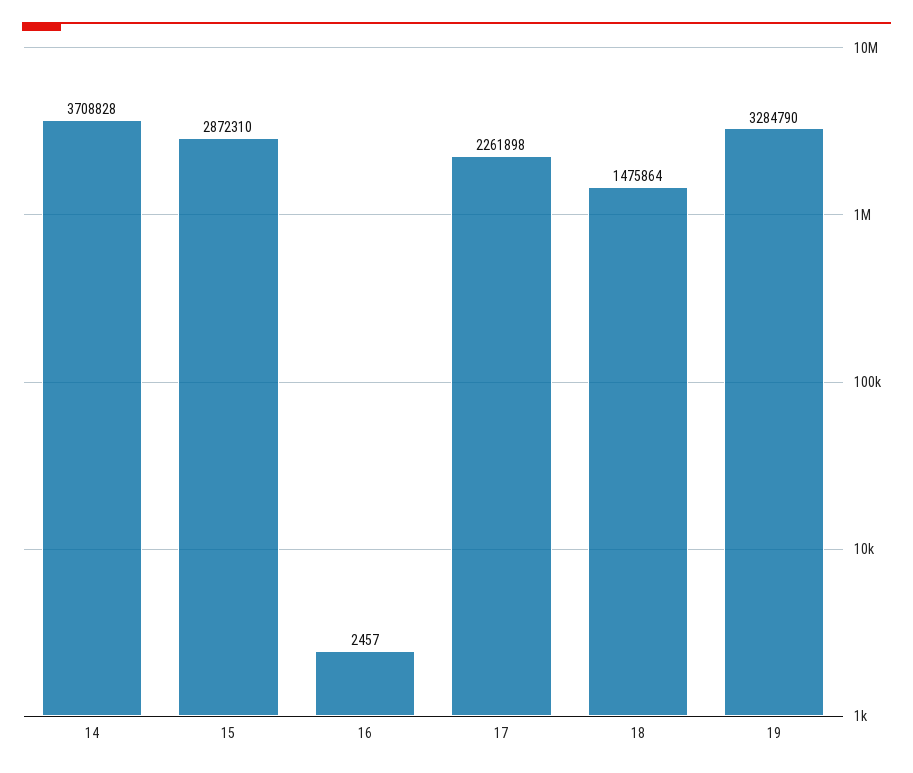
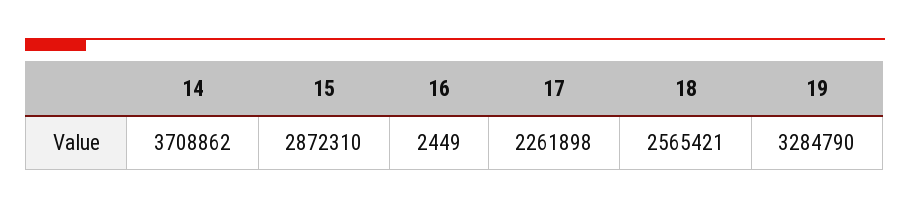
14: 3708828 -> 3708862
16: 2457 -> 2449
18: 1475864 -> 2565421

